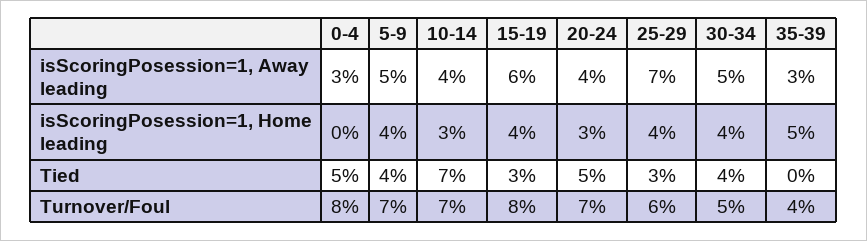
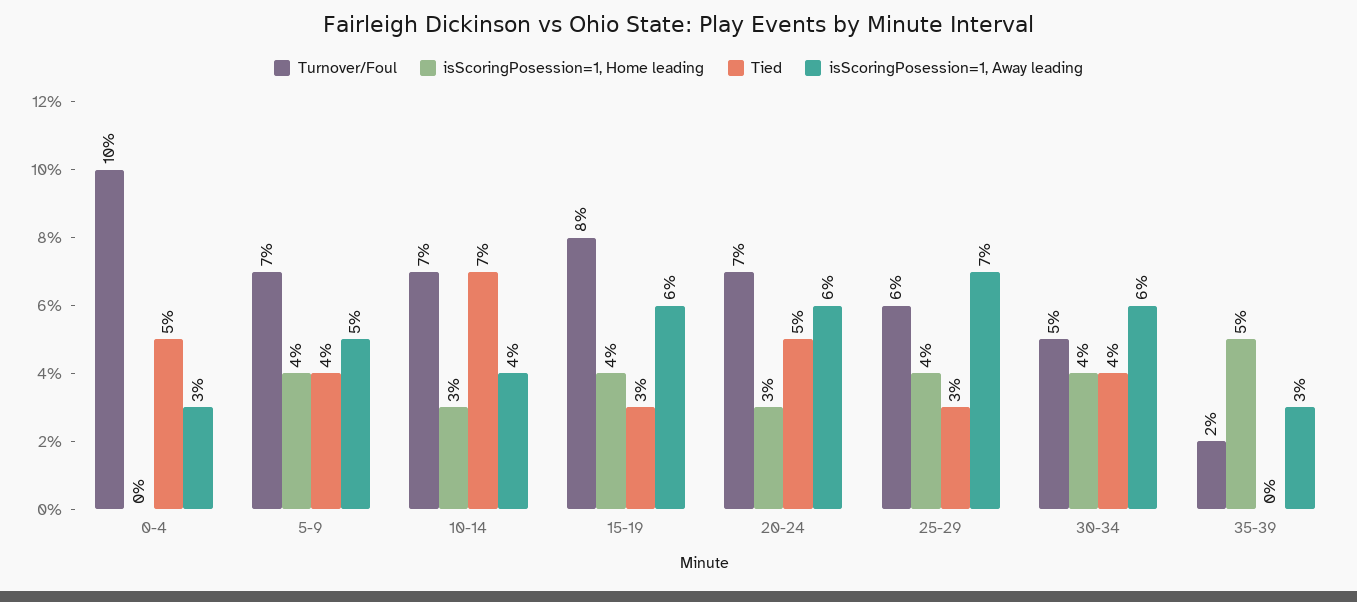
isScoringPosession=1, Away leading, 20-24: 4 -> 6
isScoringPosession=1, Away leading, 30-34: 5 -> 6
Turnover/Foul, 0-4: 8 -> 10
Turnover/Foul, 35-39: 4 -> 2

